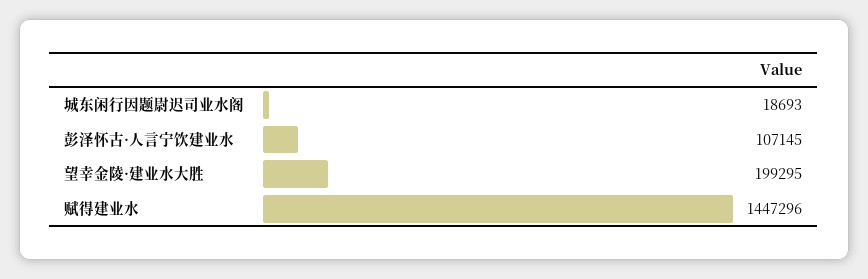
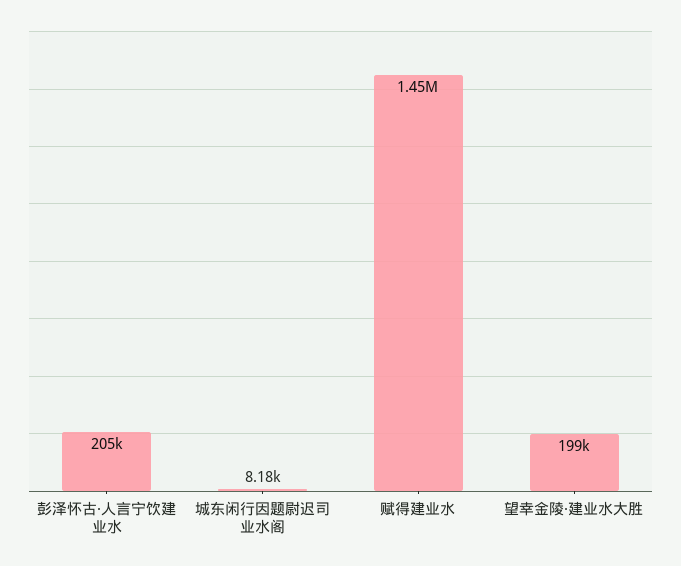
城东闲行因题尉迟司业水阁: 18693 -> 8180
彭泽怀古·人言宁饮建业水: 107145 -> 205000

